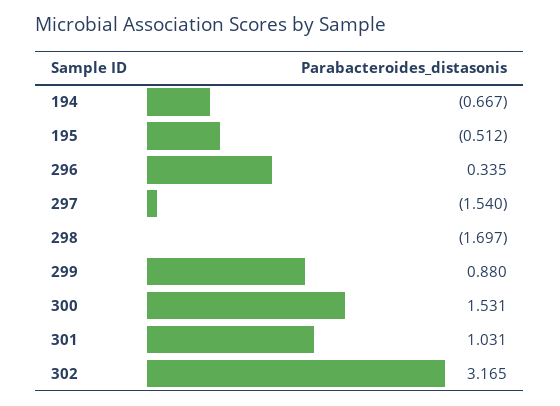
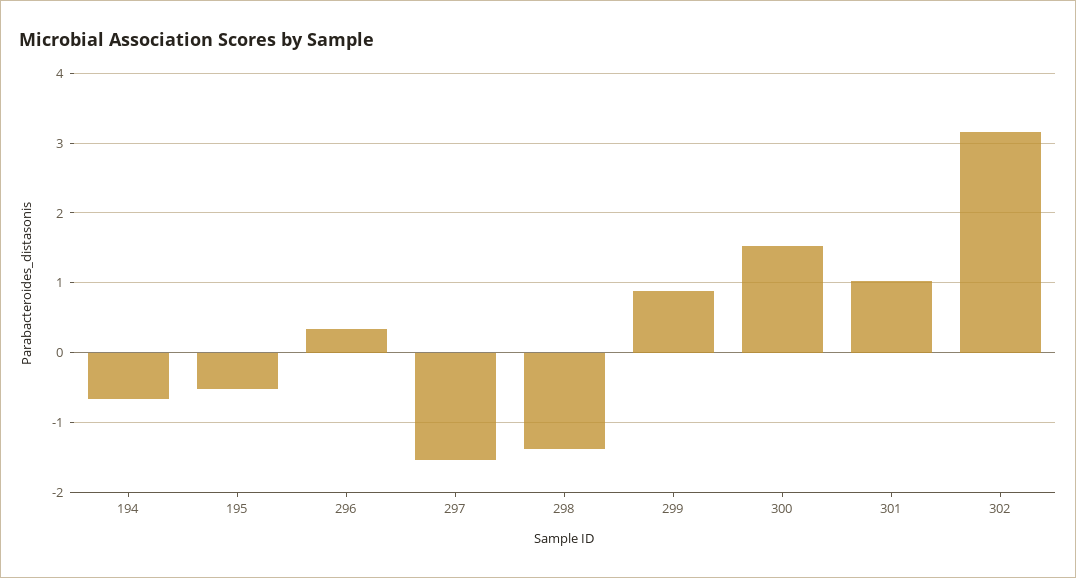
298: -1.697 -> -1.4

